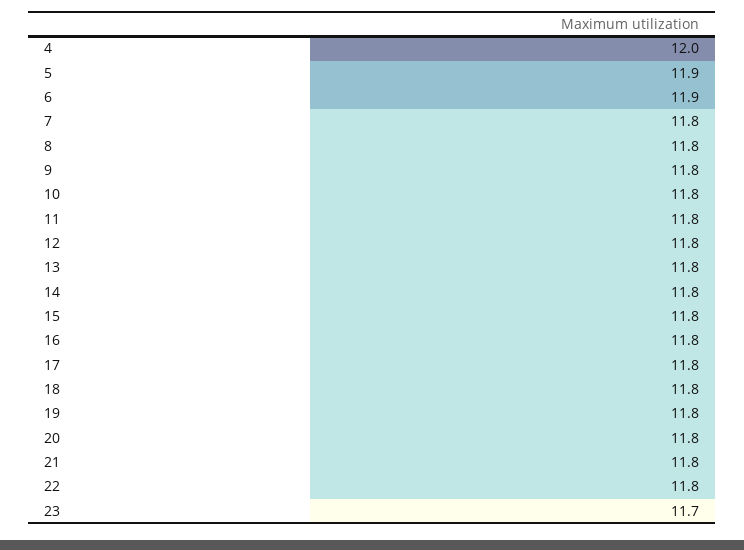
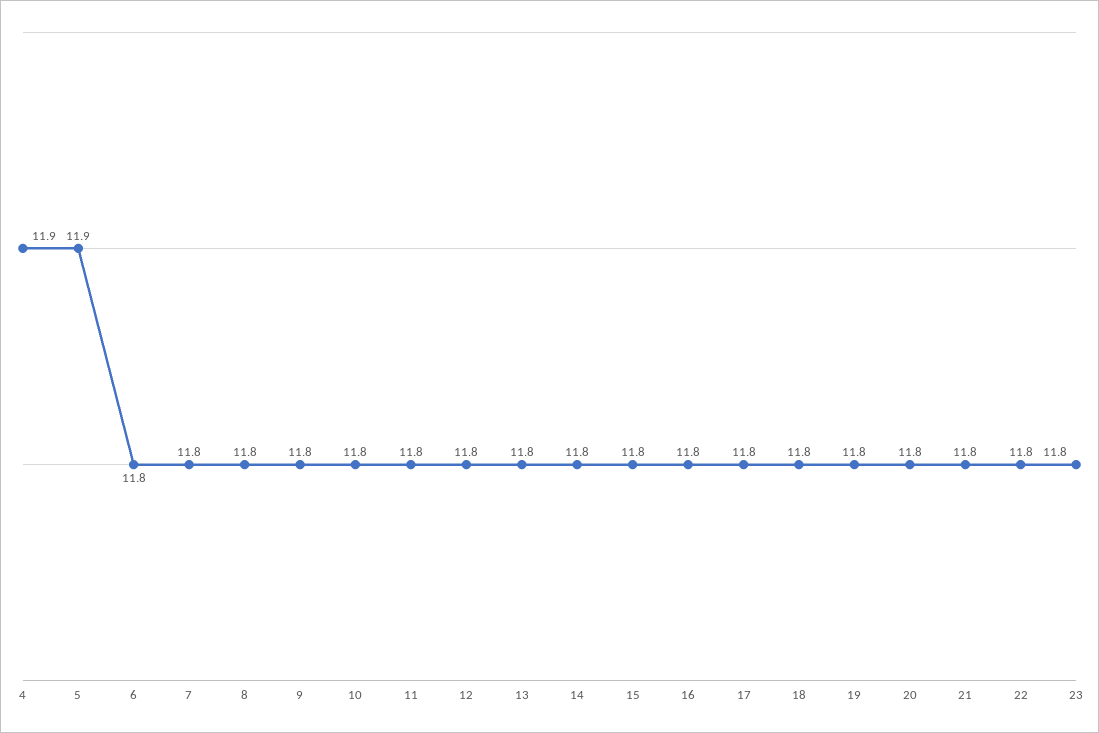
4: 12 -> 11.9
6: 11.9 -> 11.8
23: 11.7 -> 11.8

